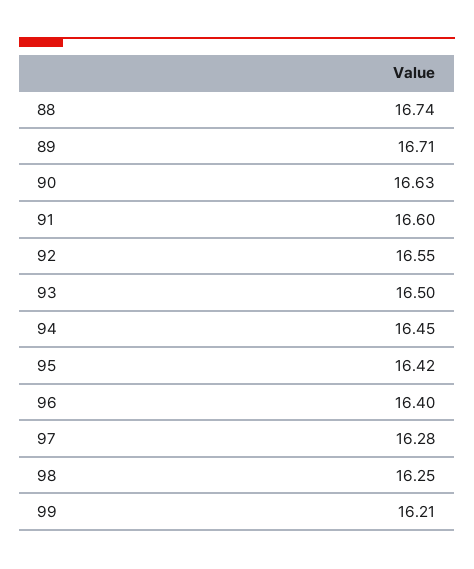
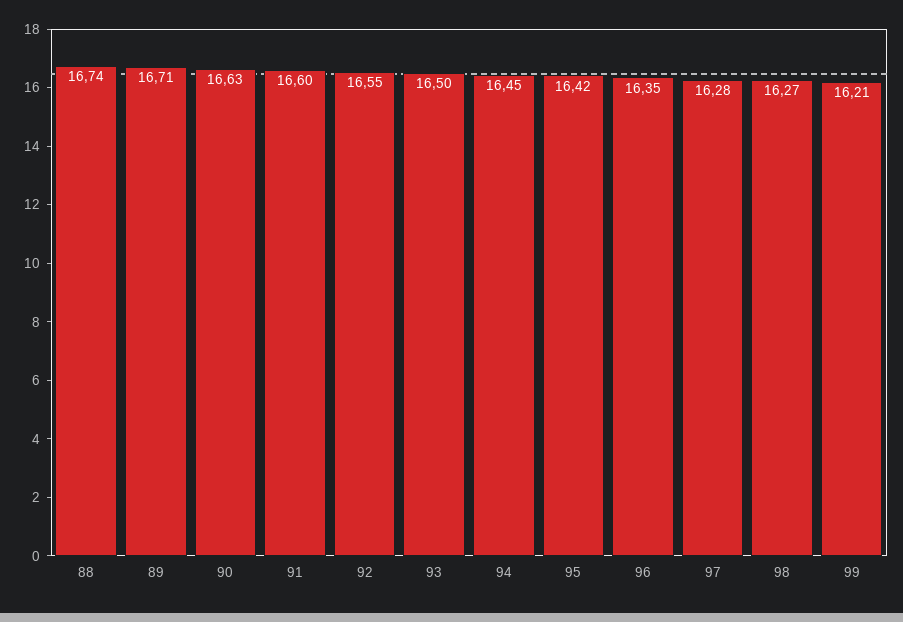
96: 16.4 -> 16.35
98: 16.25 -> 16.27

